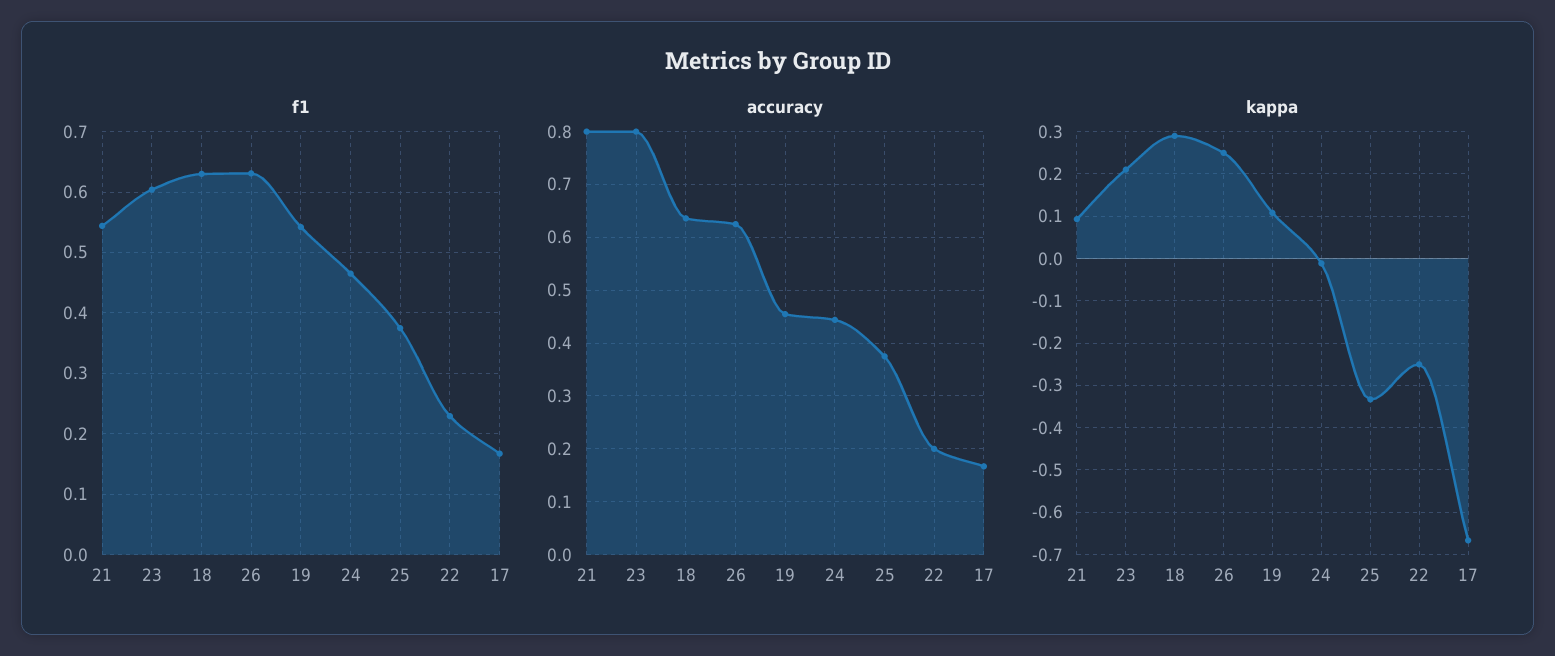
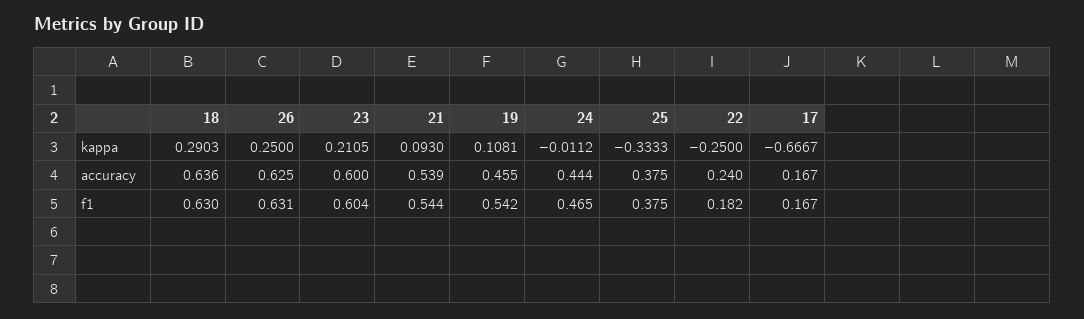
f1, 22: 0.23 -> 0.182
accuracy, 21: 0.8 -> 0.539
accuracy, 23: 0.8 -> 0.6
accuracy, 22: 0.2 -> 0.24

